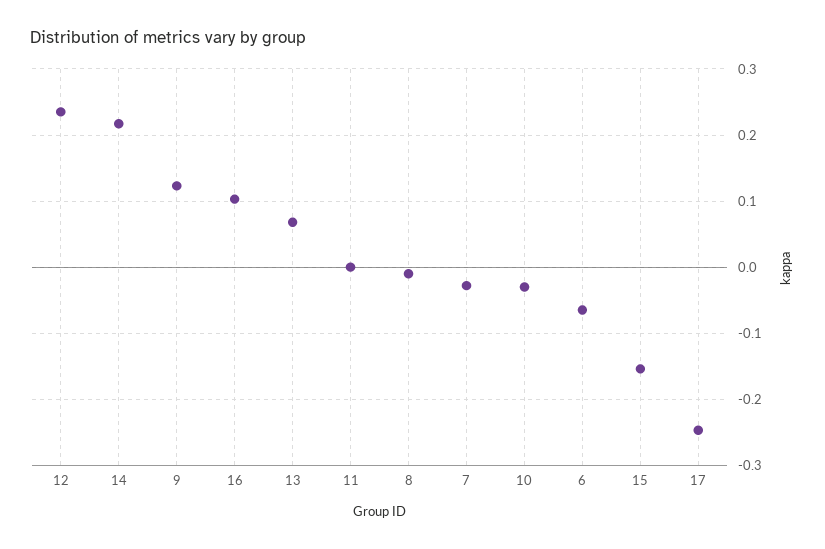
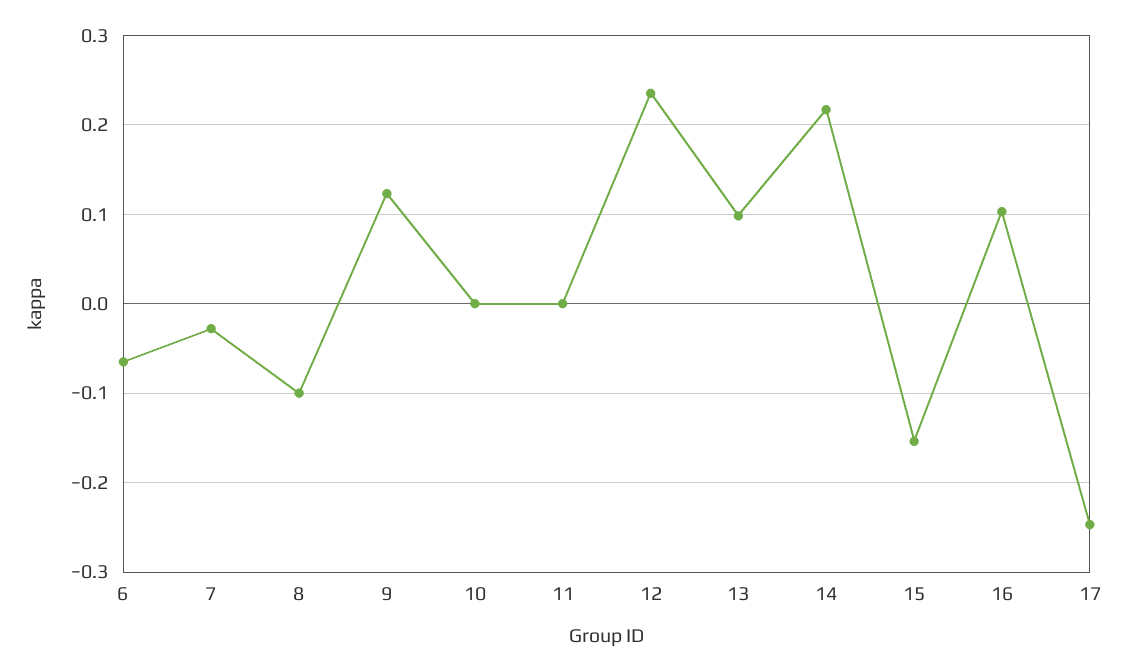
13: 0.07 -> 0.1
8: -0.01 -> -0.1
10: -0.03 -> 0

